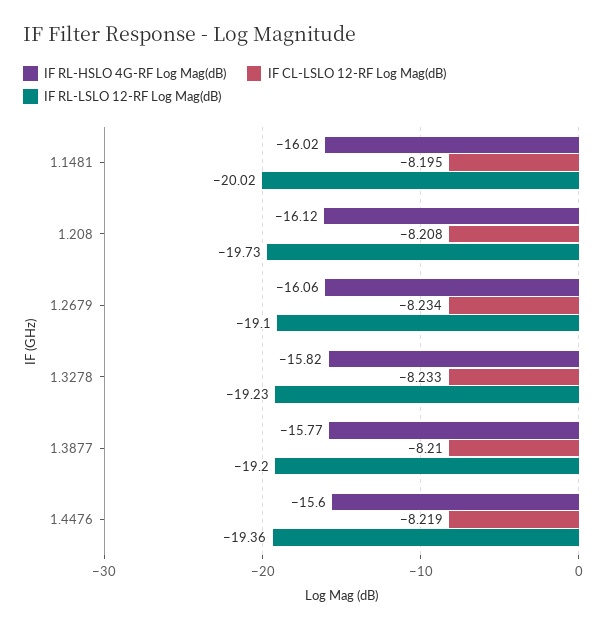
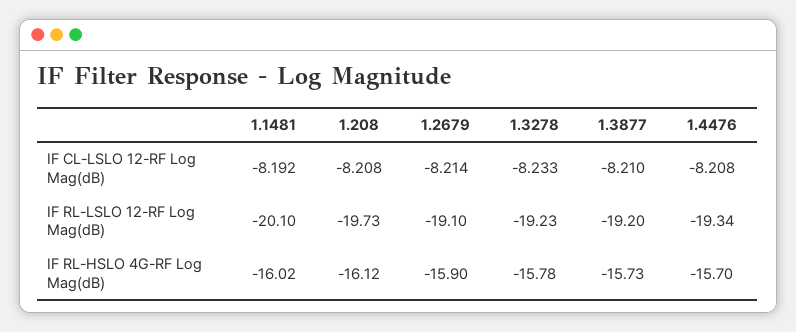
IF CL-LSLO 12-RF Log Mag(dB), 1.1481: -8.195 -> -8.192
IF RL-LSLO 12-RF Log Mag(dB), 1.1481: -20.02 -> -20.1
IF RL-HSLO 4G-RF Log Mag(dB), 1.2679: -16.06 -> -15.9
IF CL-LSLO 12-RF Log Mag(dB), 1.2679: -8.234 -> -8.214
IF RL-HSLO 4G-RF Log Mag(dB), 1.3278: -15.82 -> -15.78
IF RL-HSLO 4G-RF Log Mag(dB), 1.3877: -15.77 -> -15.73
IF RL-HSLO 4G-RF Log Mag(dB), 1.4476: -15.6 -> -15.7
IF CL-LSLO 12-RF Log Mag(dB), 1.4476: -8.219 -> -8.208
IF RL-LSLO 12-RF Log Mag(dB), 1.4476: -19.36 -> -19.34

